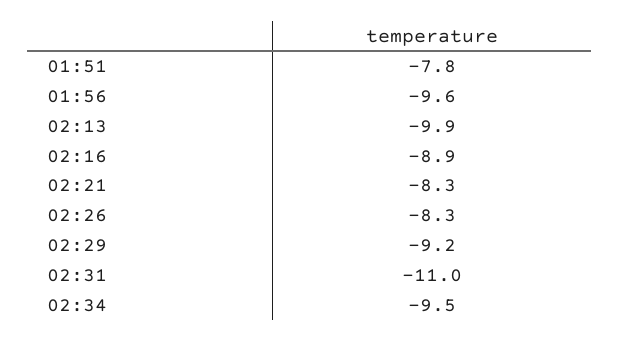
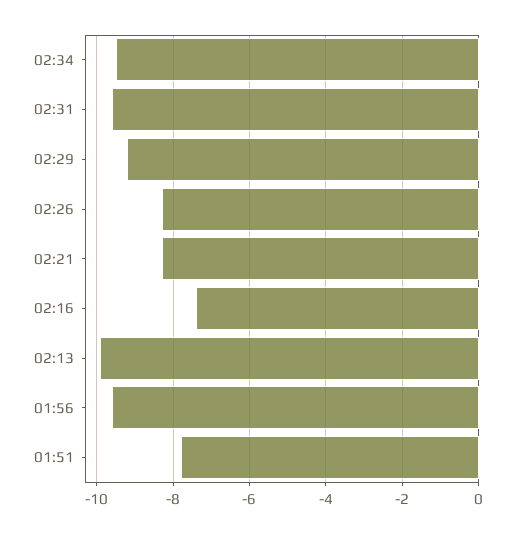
02:16: -8.9 -> -7.5
02:31: -11 -> -9.5

